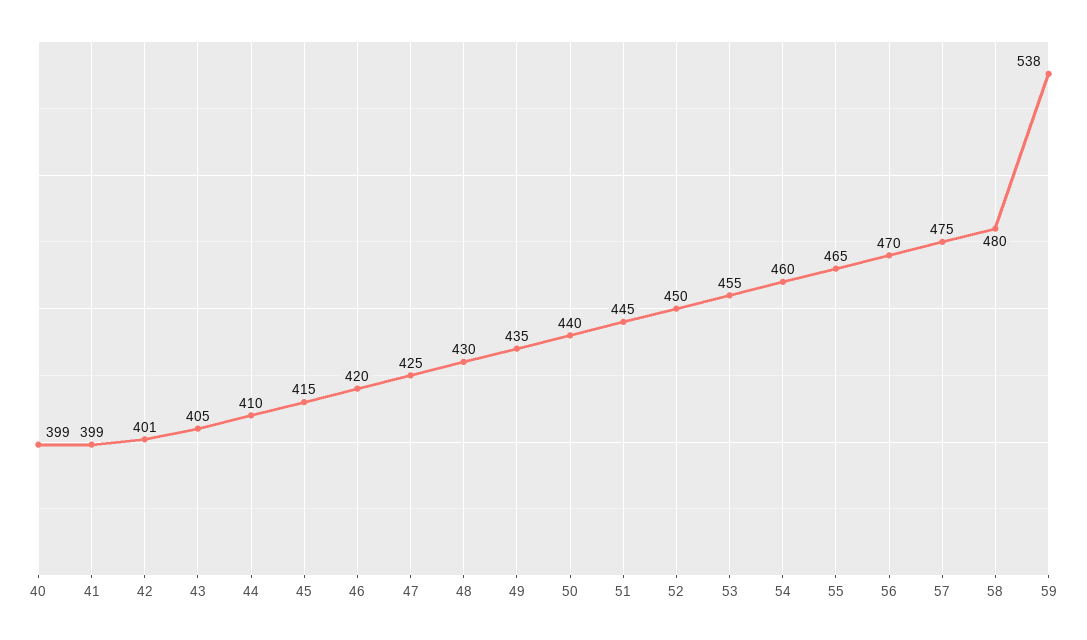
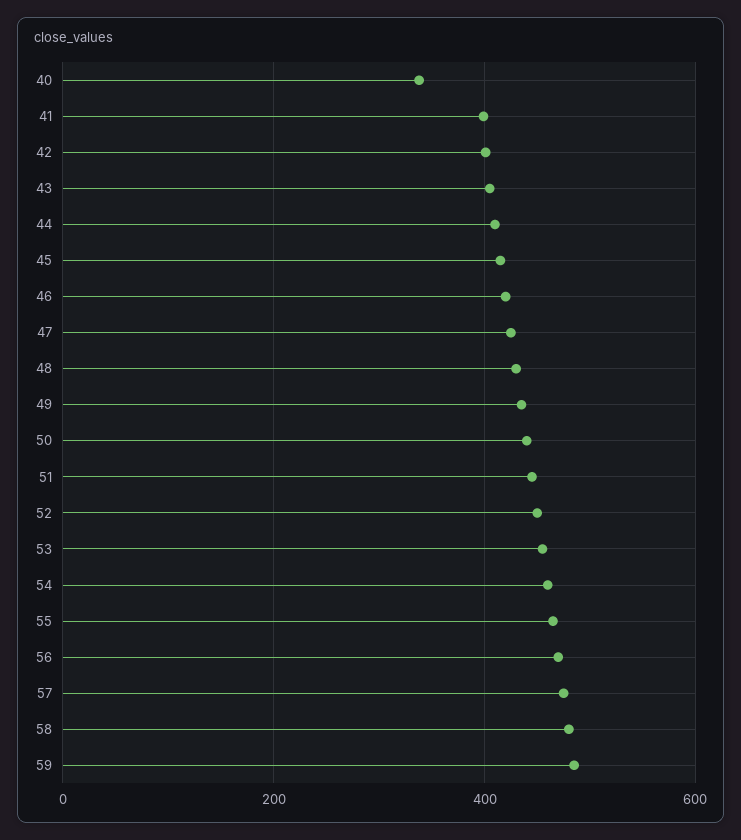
40: 399 -> 340
59: 538 -> 480

